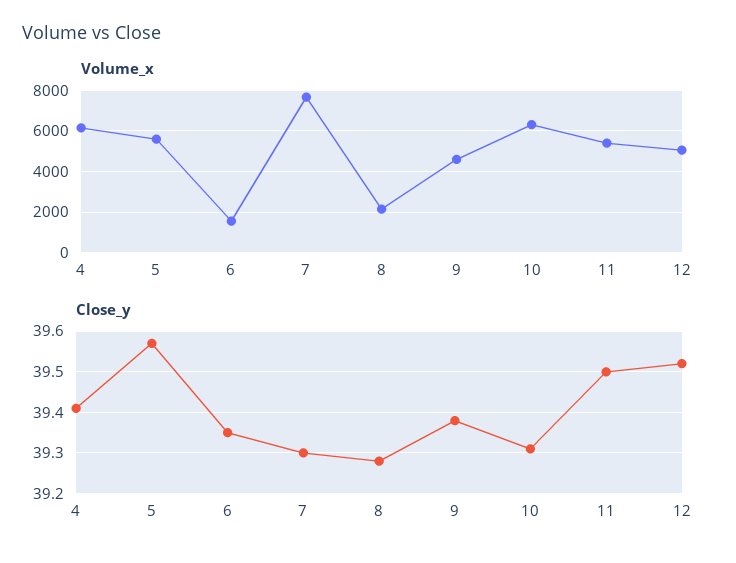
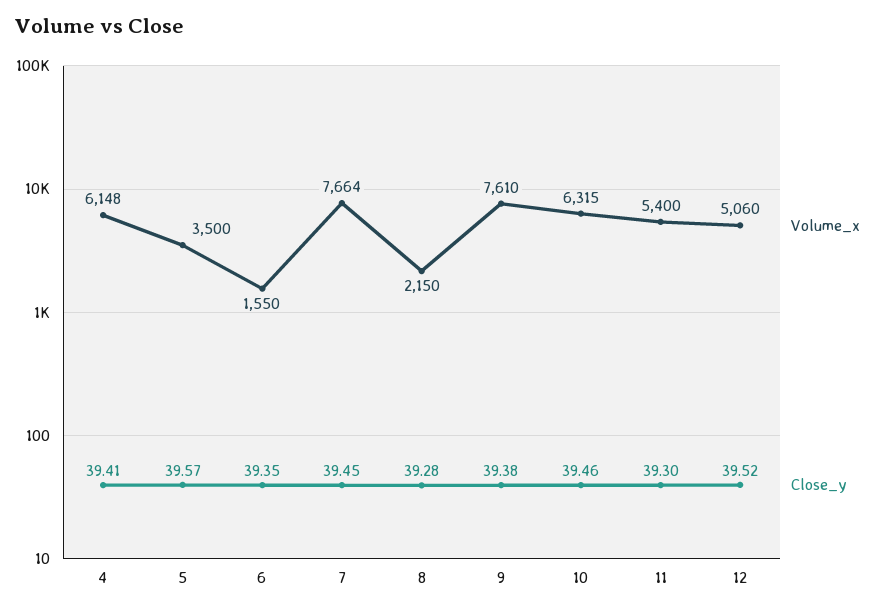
Volume_x, 5: 5500 -> 3500
Volume_x, 9: 4500 -> 7610
Close_y, 7: 39.3 -> 39.45
Close_y, 10: 39.3 -> 39.46
Close_y, 11: 39.5 -> 39.3

